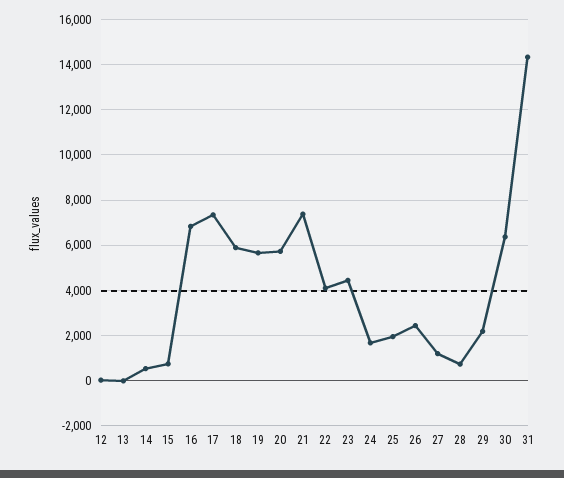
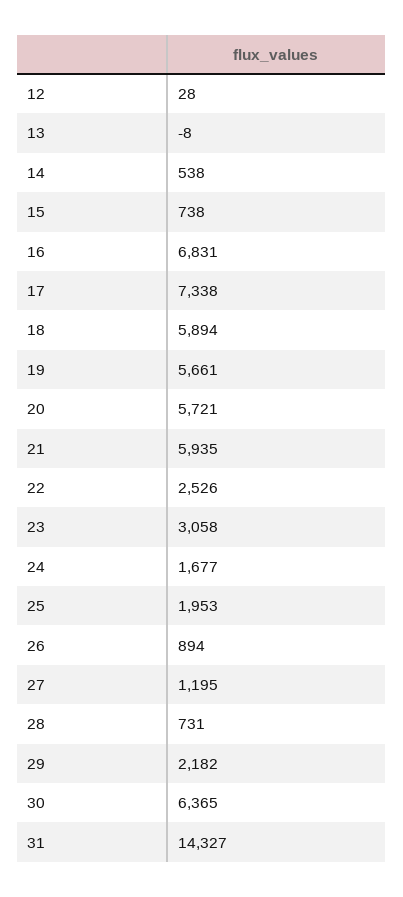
21: 7500 -> 5935
22: 4000 -> 2526
23: 4500 -> 3058
26: 2500 -> 894

